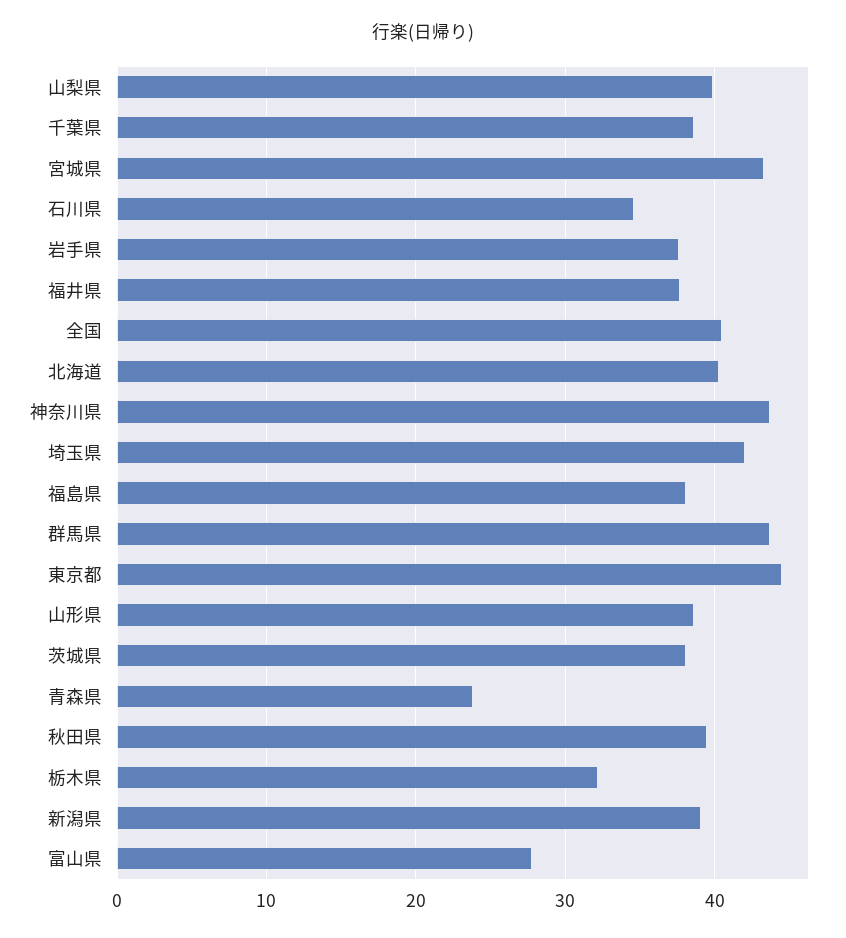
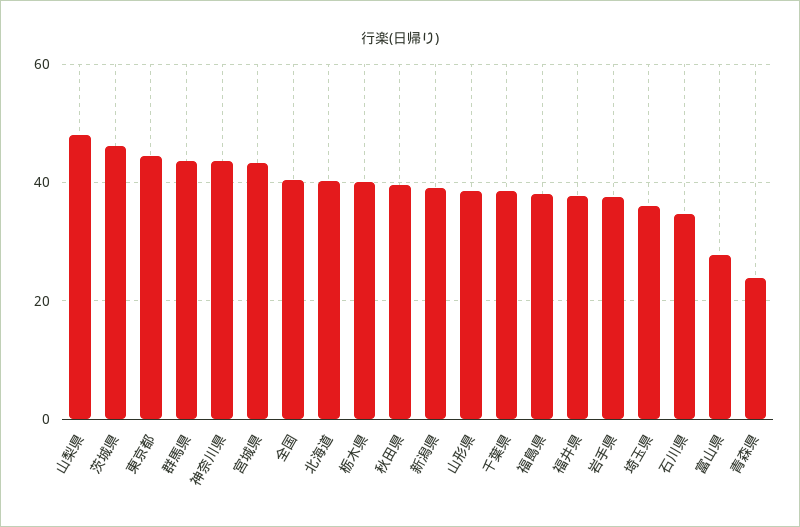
山梨県: 40 -> 48
埼玉県: 42 -> 36
茨城県: 38 -> 46
栃木県: 32 -> 40

